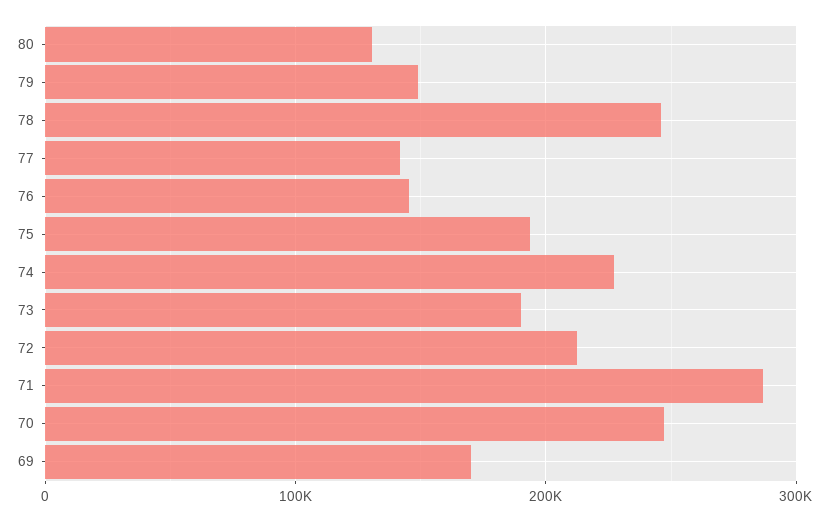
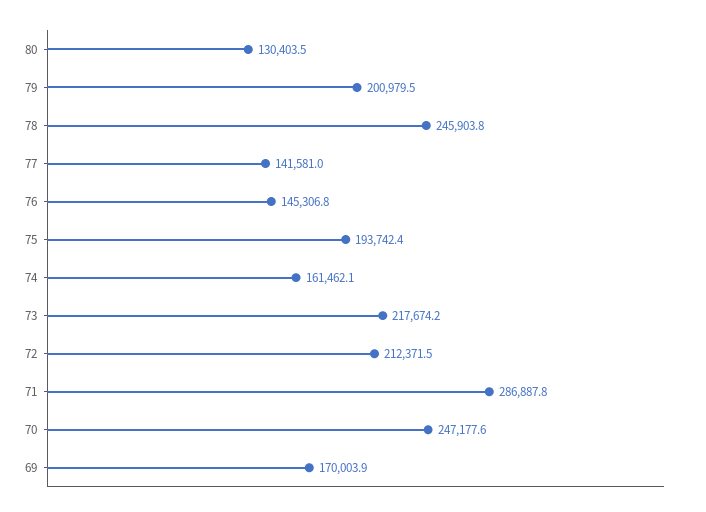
79: 150000 -> 200979.5
74: 230000 -> 161462.1
73: 190000 -> 217674.2

